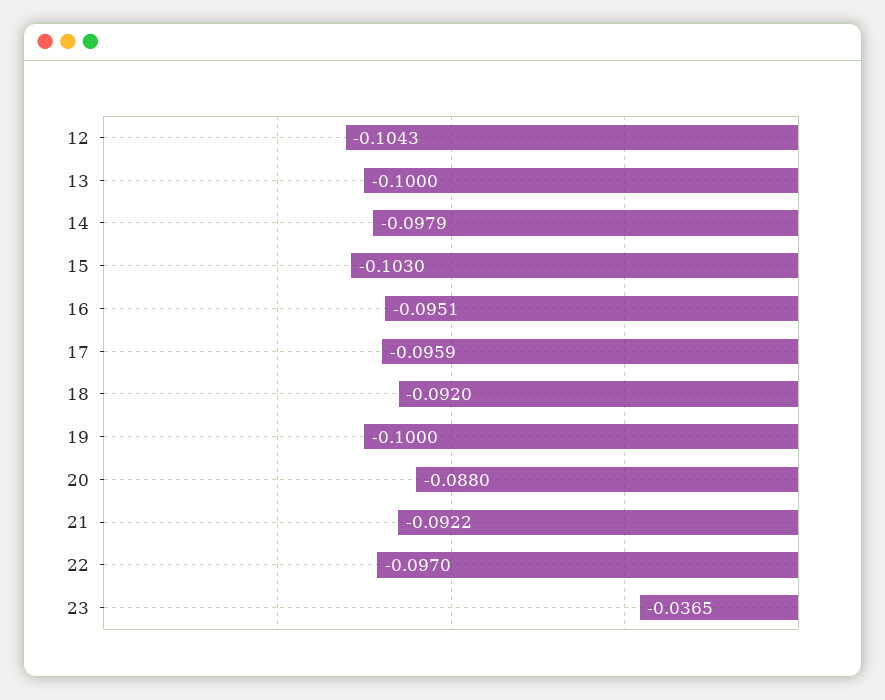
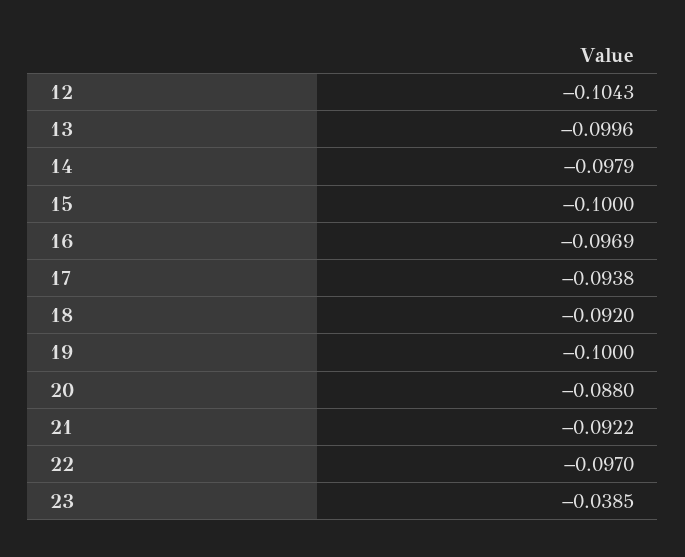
13: -0.1 -> -0.0996
15: -0.103 -> -0.1
16: -0.0951 -> -0.0969
17: -0.0959 -> -0.0938
23: -0.0365 -> -0.0385

